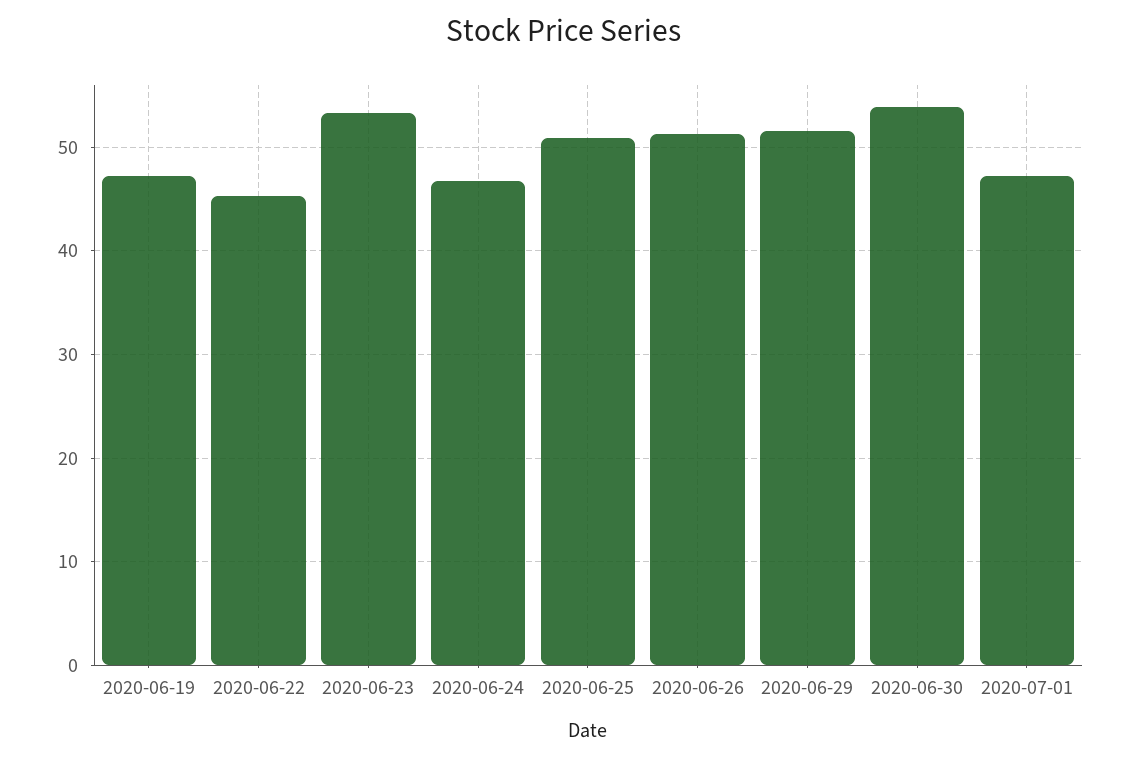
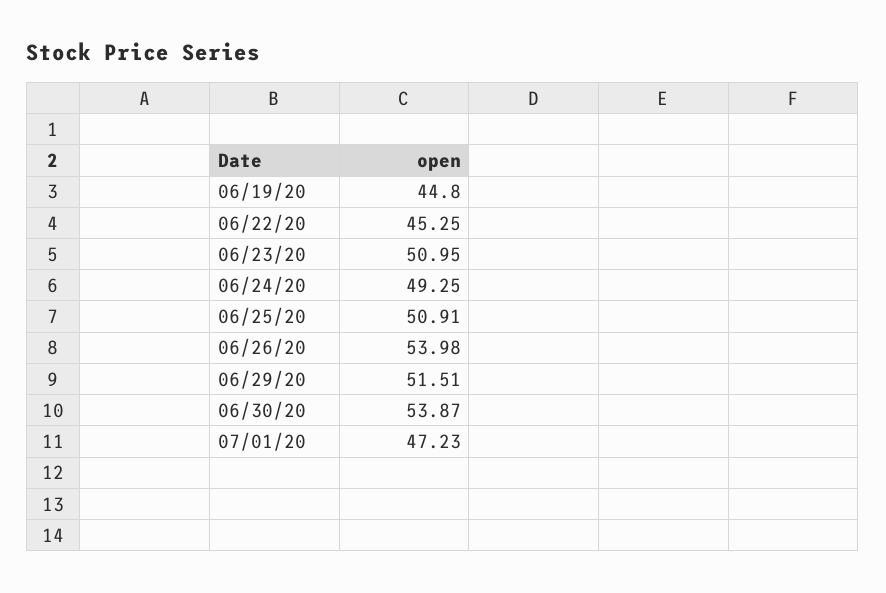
2020-06-19: 47 -> 44.8
2020-06-23: 53 -> 50.95
2020-06-24: 47 -> 49.25
2020-06-26: 51 -> 53.98

